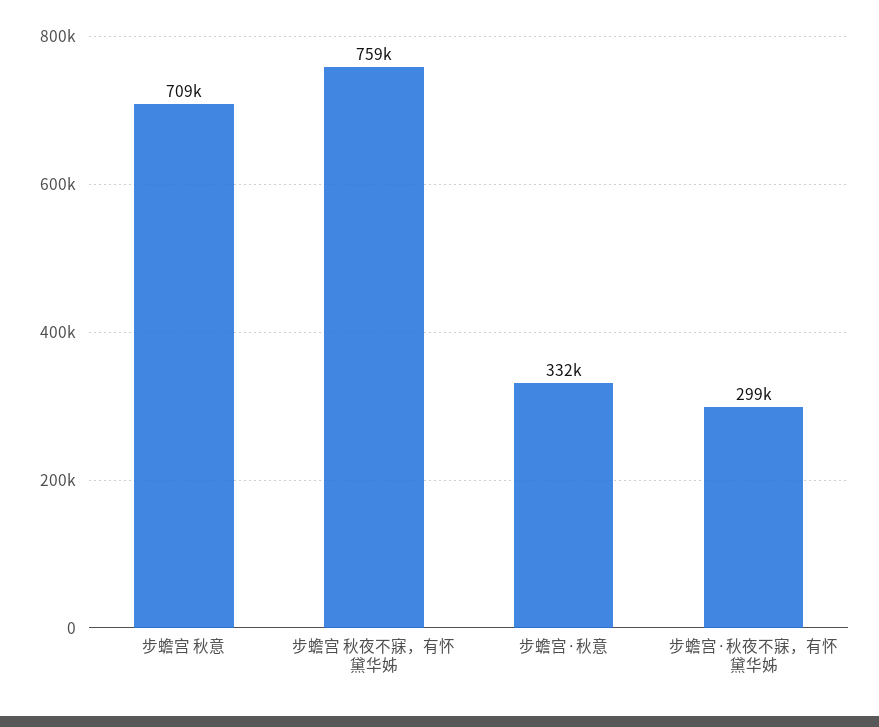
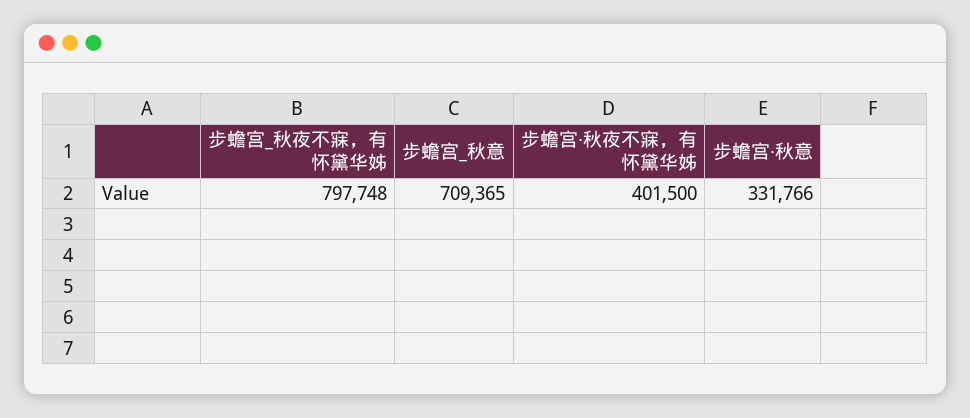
步蟾宫 秋夜不寐，有怀黛华姊: 759000 -> 797748
步蟾宫·秋夜不寐，有怀黛华姊: 299000 -> 401500

